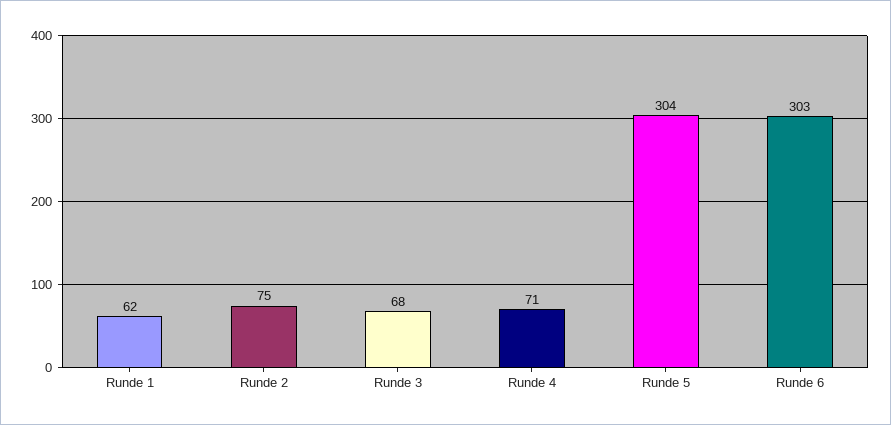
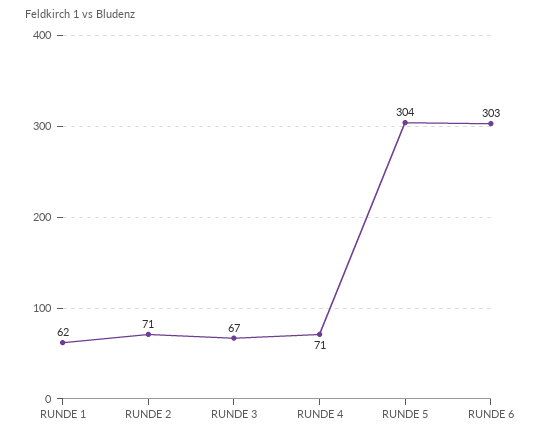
Runde 2: 75 -> 71
Runde 3: 68 -> 67

